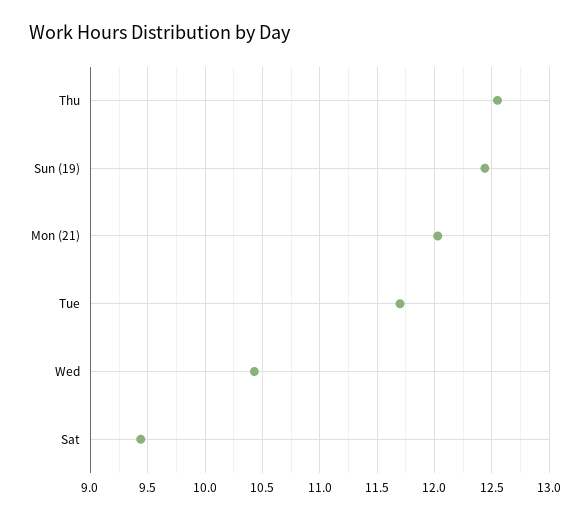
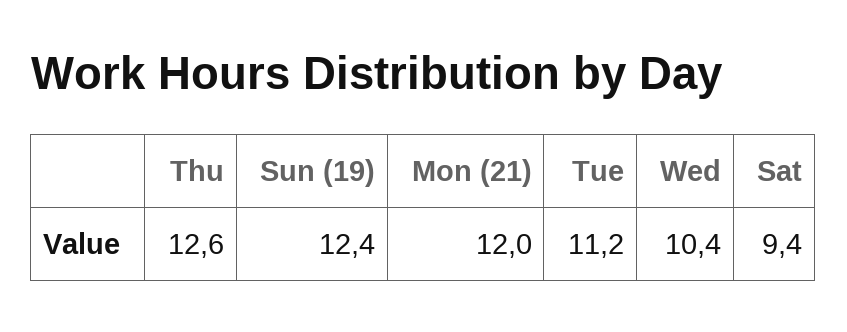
Tue: 11.7 -> 11.2

